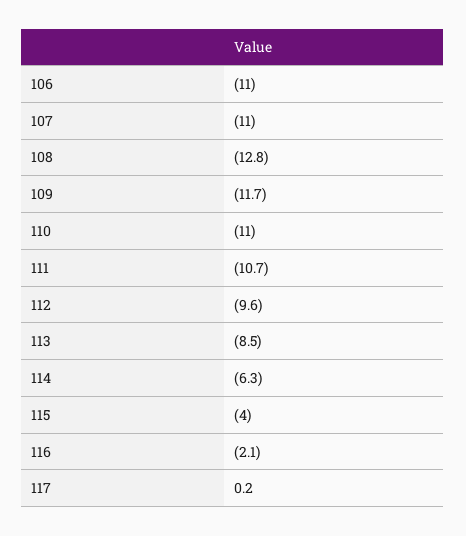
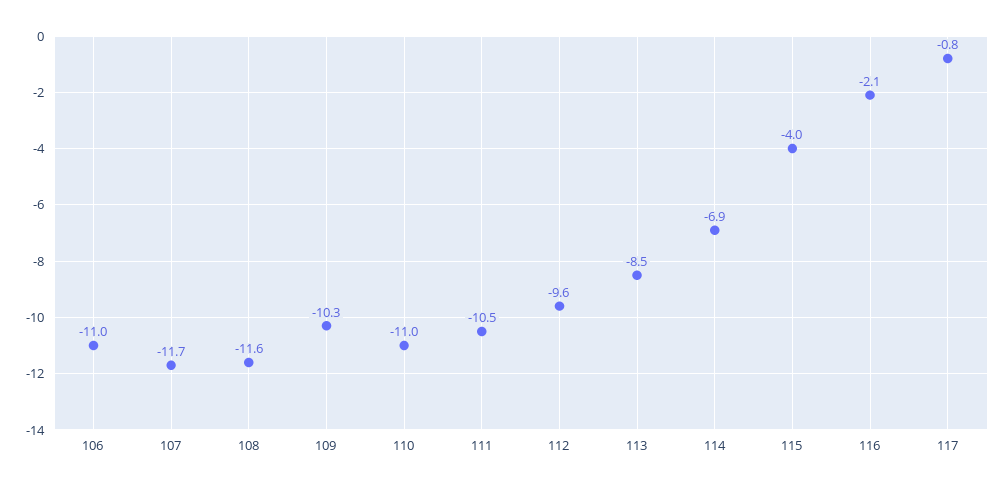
107: -11 -> -11.7
108: -12.8 -> -11.6
109: -11.7 -> -10.3
111: -10.7 -> -10.5
114: -6.3 -> -6.9
117: 0.2 -> -0.8

